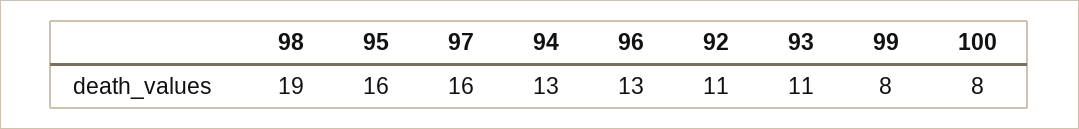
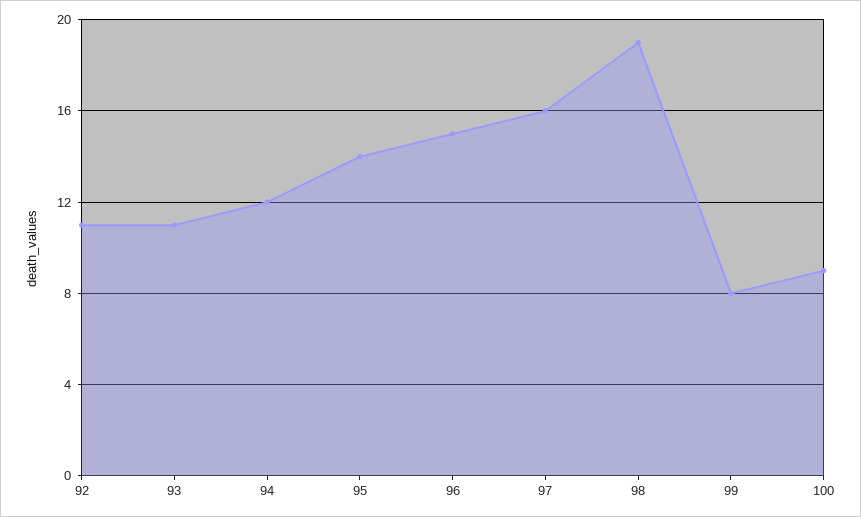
95: 16 -> 14
94: 13 -> 12
96: 13 -> 15
100: 8 -> 9

